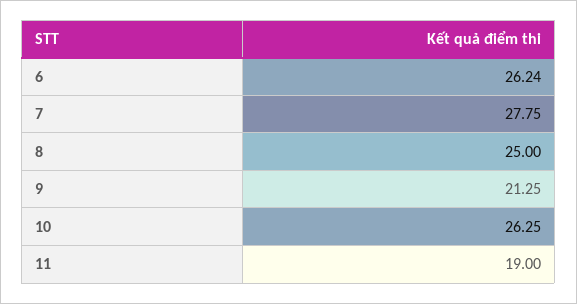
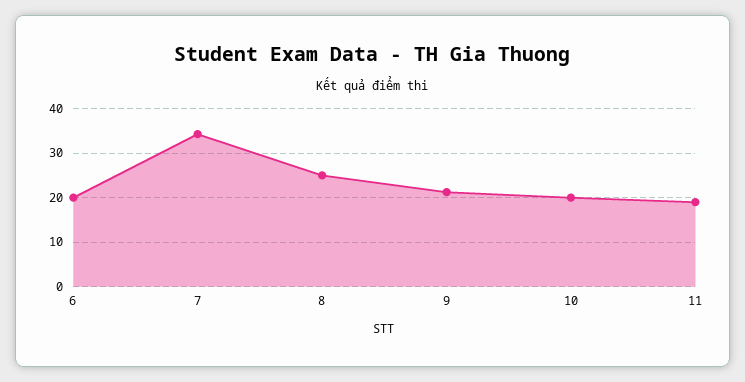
6: 26.24 -> 20
7: 27.75 -> 34
10: 26.25 -> 20

